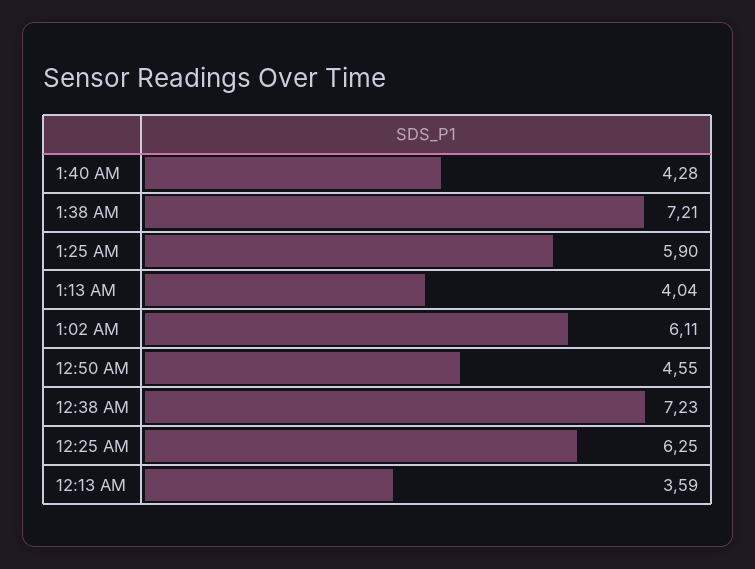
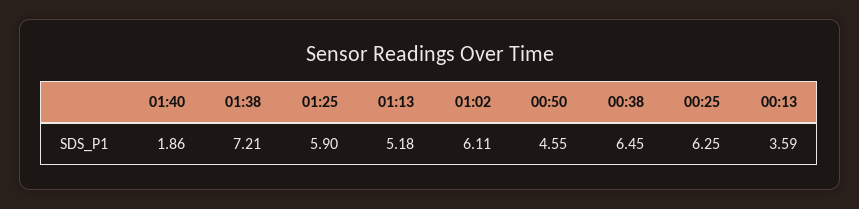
1:40 AM: 4.28 -> 1.86
1:13 AM: 4.04 -> 5.18
12:38 AM: 7.23 -> 6.45

